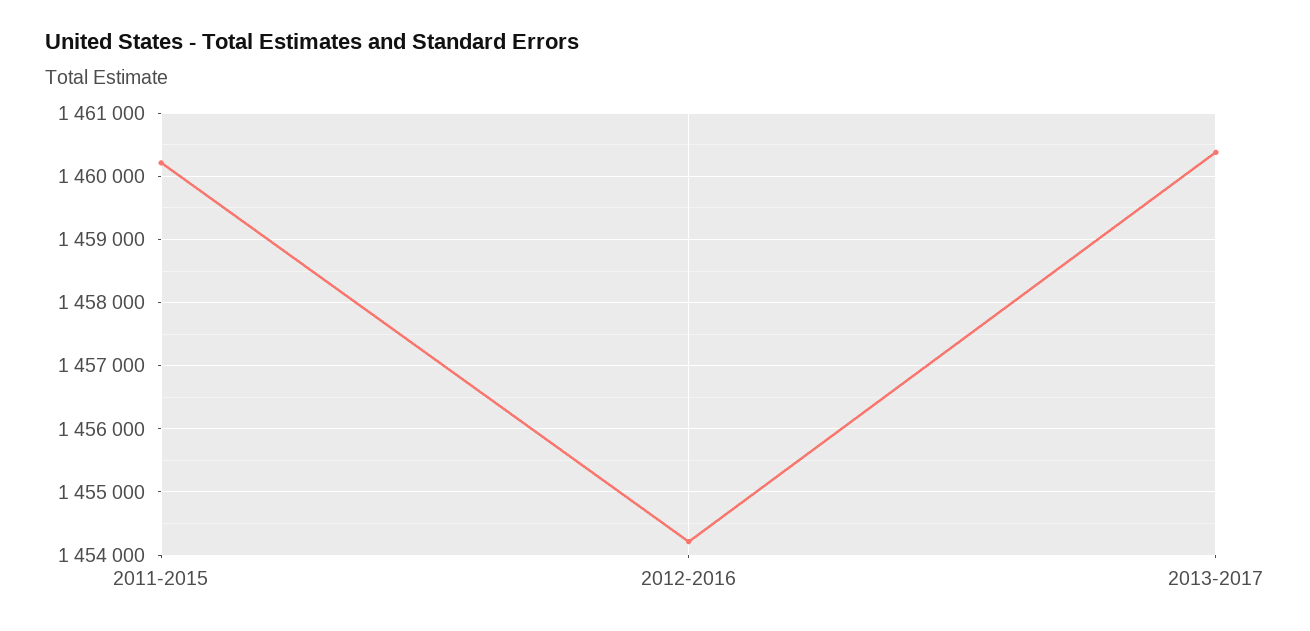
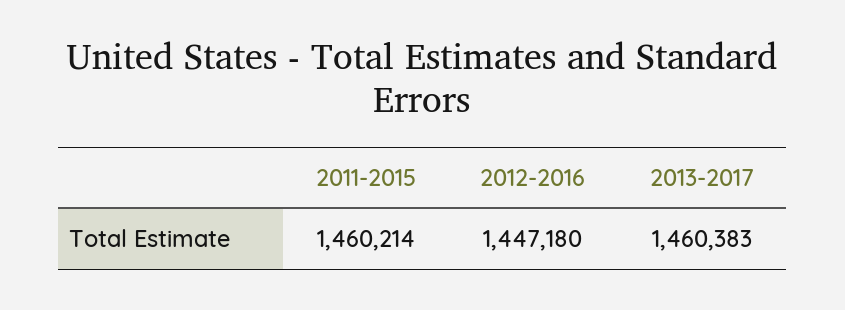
2012-2016: 1454200 -> 1447180

